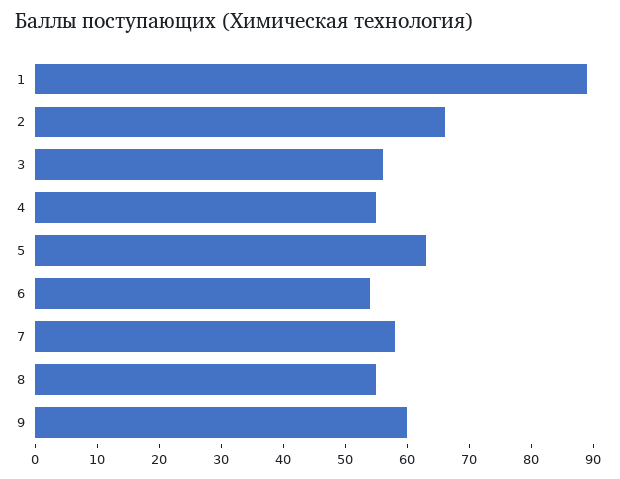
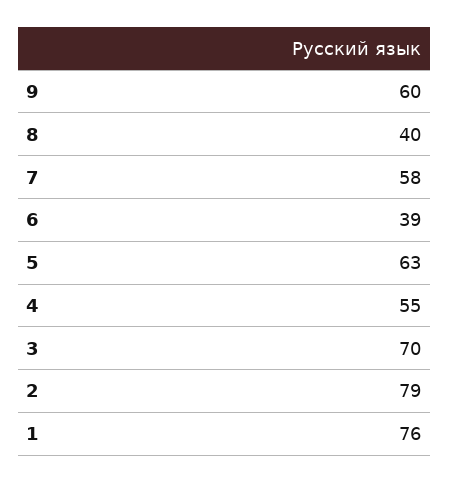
1: 90 -> 76
2: 65 -> 79
3: 55 -> 70
6: 55 -> 39
8: 55 -> 40

